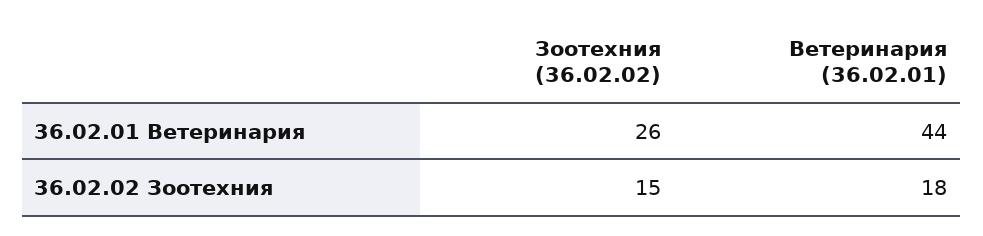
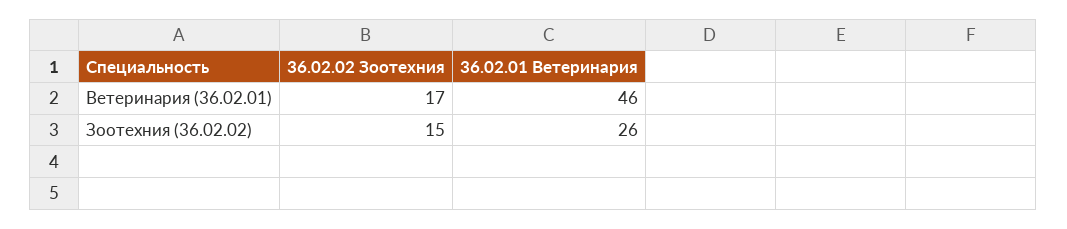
Ветеринария (36.02.01), 36.02.01 Ветеринария: 44 -> 46
Ветеринария (36.02.01), 36.02.02 Зоотехния: 18 -> 17

